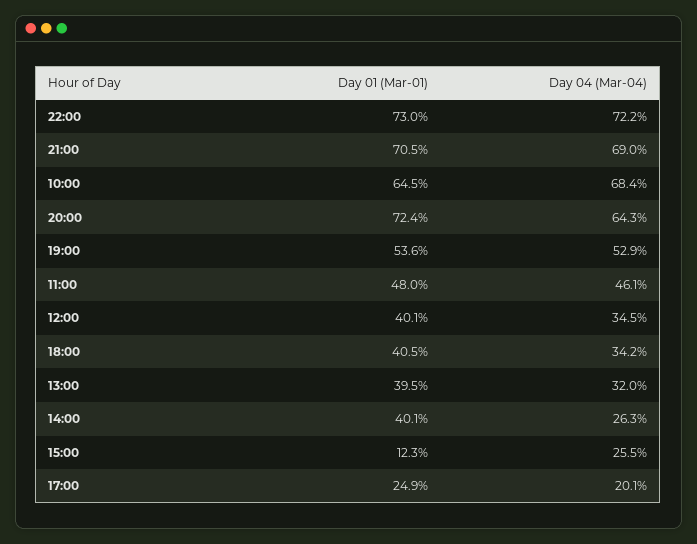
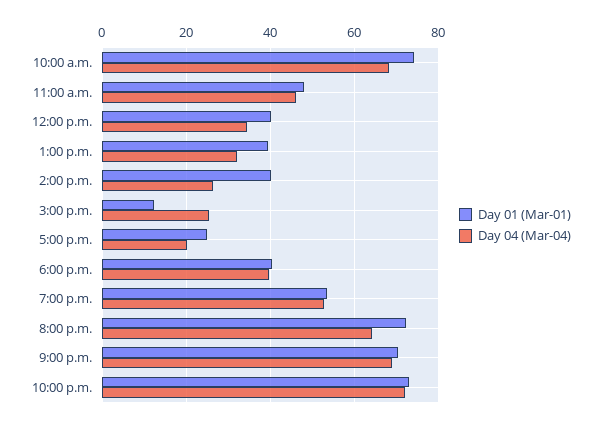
Day 01 (Mar-01), 10:00: 64.5 -> 74
Day 04 (Mar-04), 18:00: 34.2 -> 40

